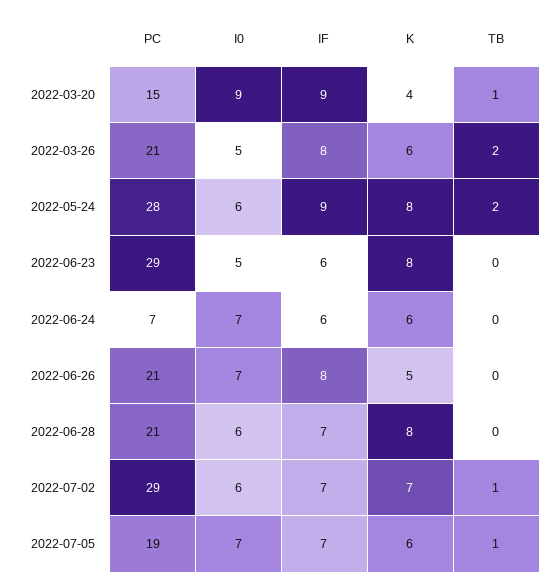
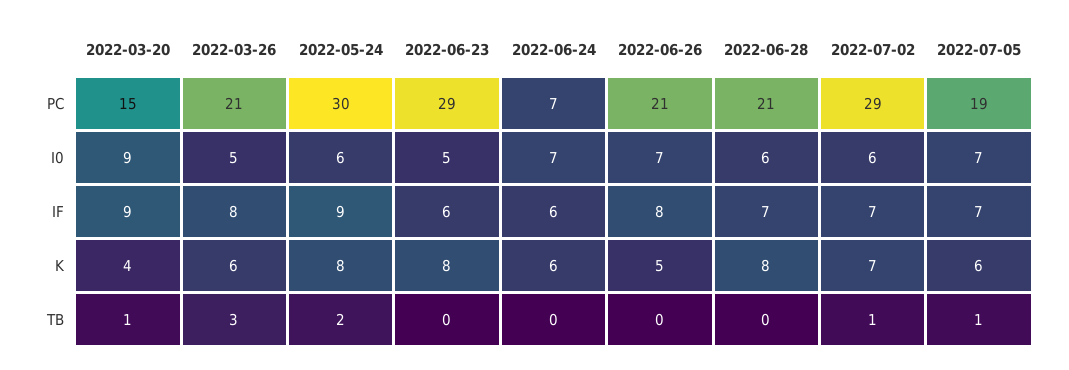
TB, 2022-03-26: 2 -> 3
PC, 2022-05-24: 28 -> 30

